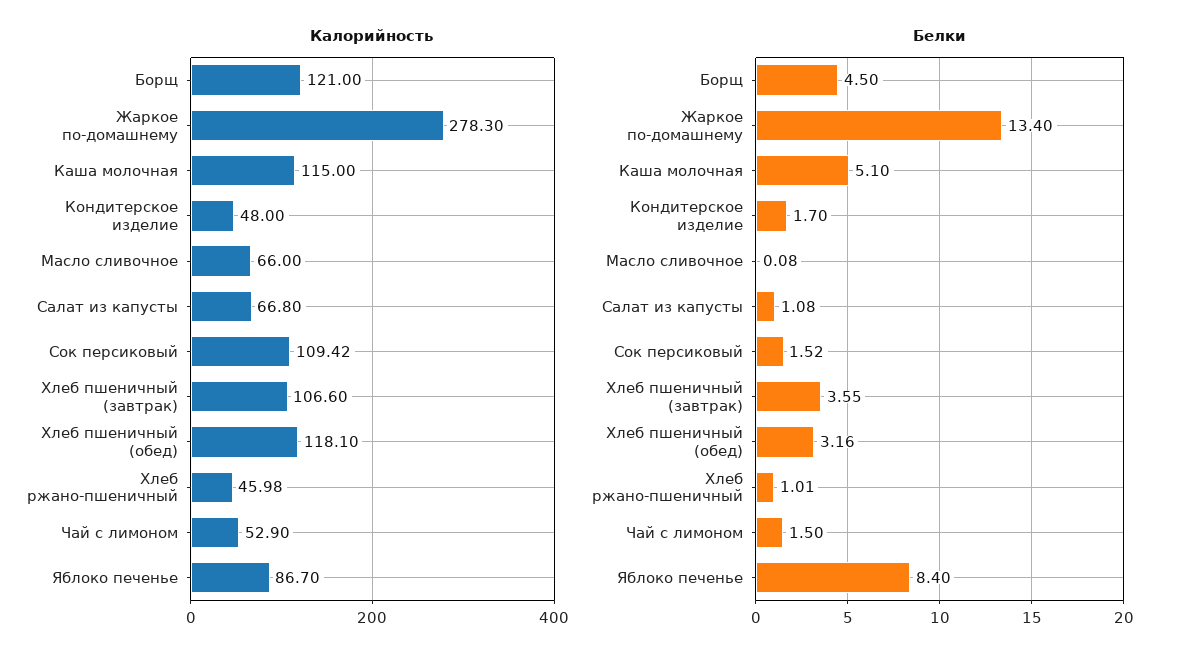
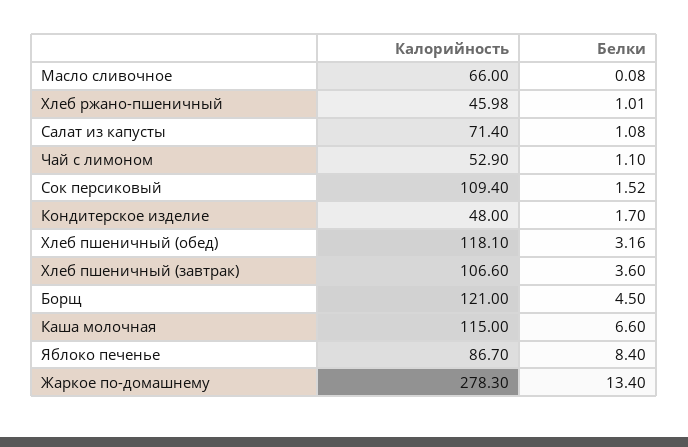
Калорийность, Салат из капусты: 66.8 -> 71.4
Калорийность, Сок персиковый: 109.42 -> 109.4
Белки, Каша молочная: 5.1 -> 6.6
Белки, Хлеб пшеничный (завтрак): 3.55 -> 3.6
Белки, Чай с лимоном: 1.5 -> 1.1

